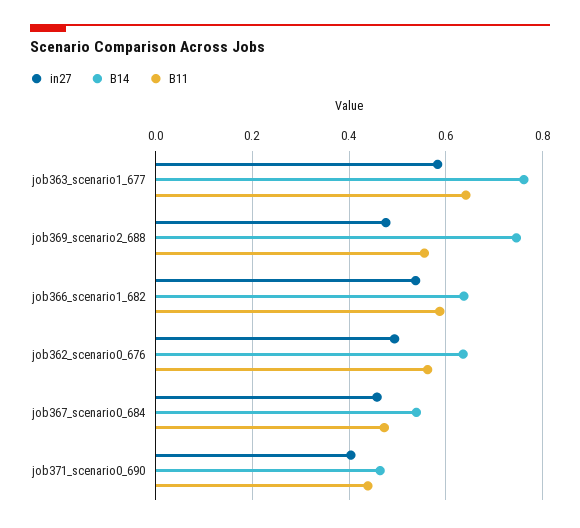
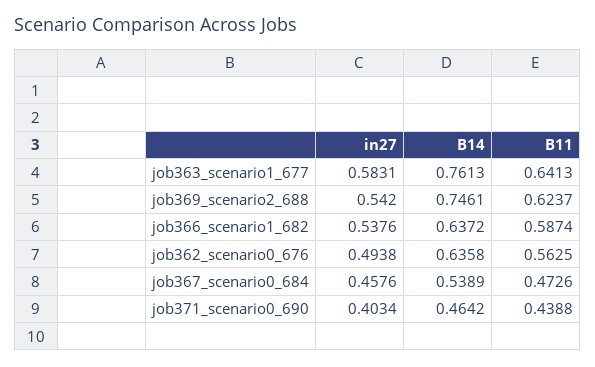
in27, job369_scenario2_688: 0.48 -> 0.542
B11, job369_scenario2_688: 0.56 -> 0.6237

